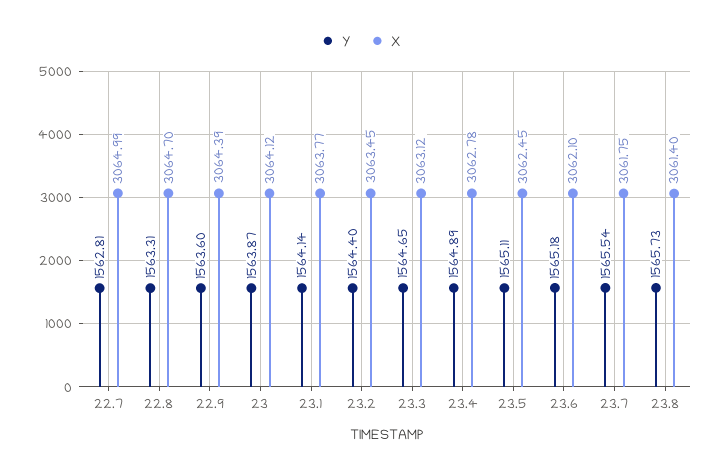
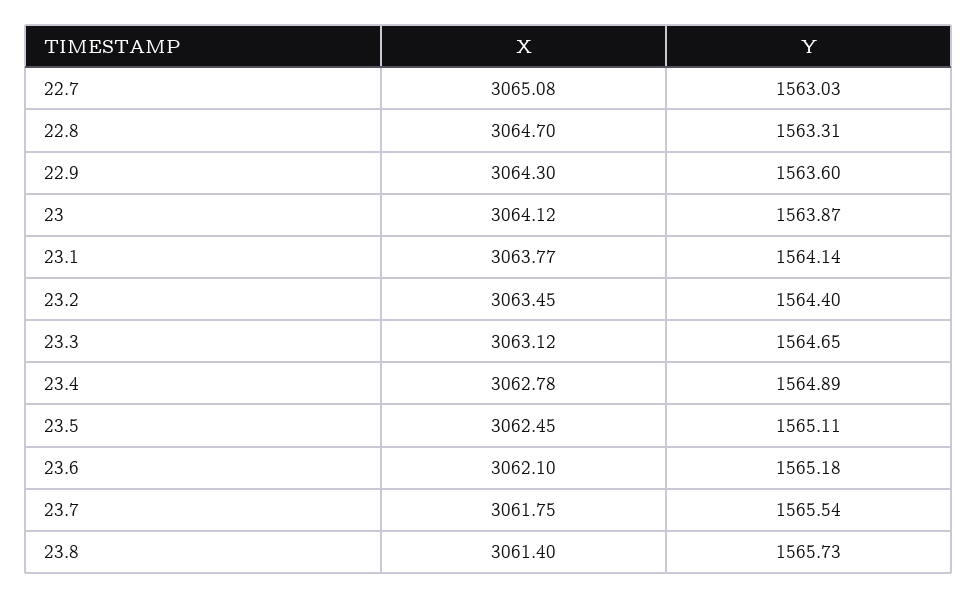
Y, 22.7: 1562.81 -> 1563.03
X, 22.7: 3064.99 -> 3065.08
X, 22.9: 3064.39 -> 3064.3

